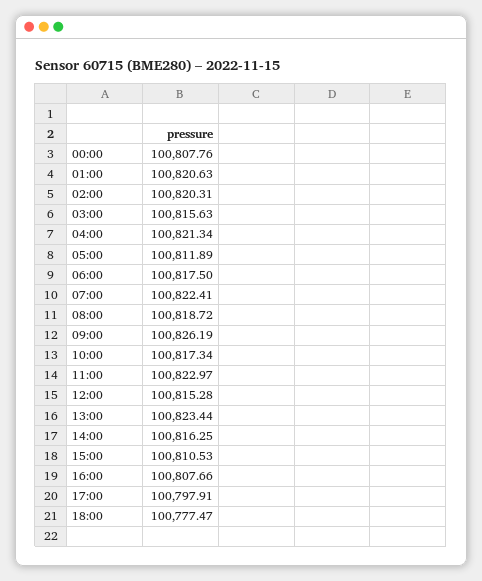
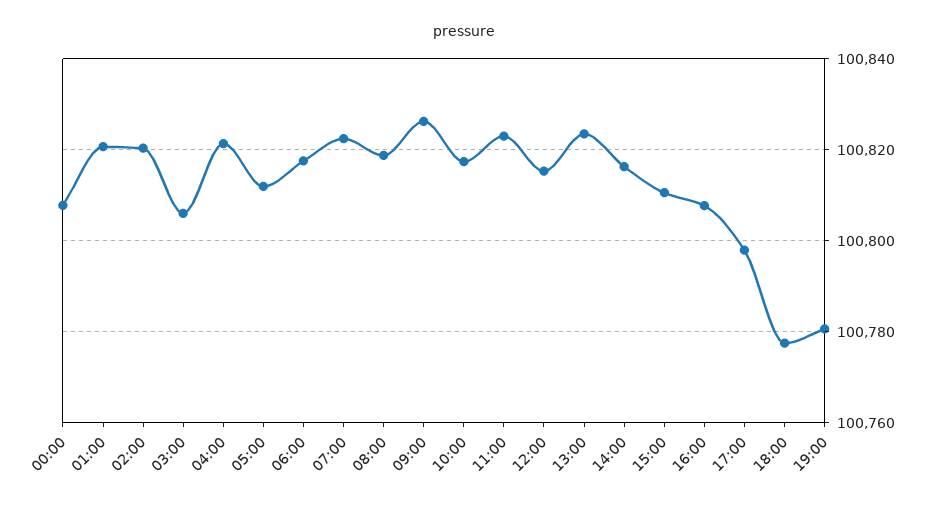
03:00: 100815.63 -> 100806
19:00: none -> 100780

